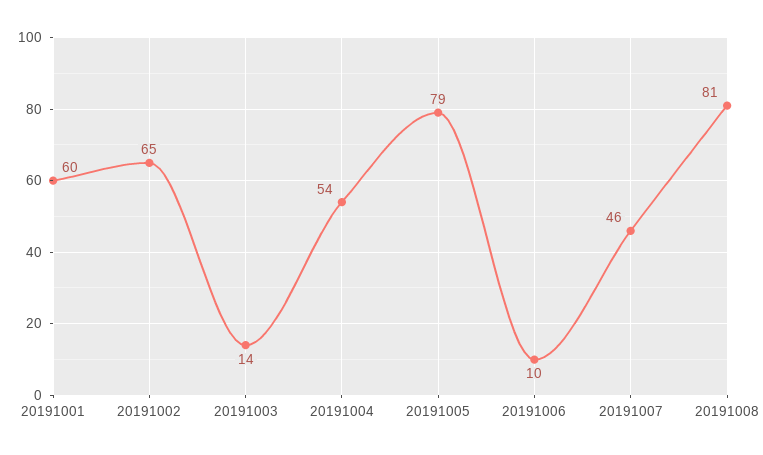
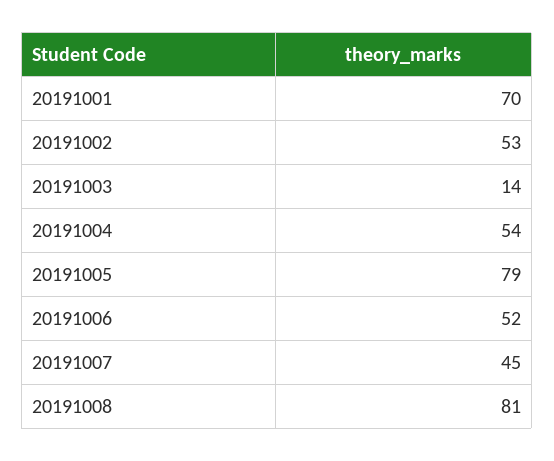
20191001: 60 -> 70
20191002: 65 -> 53
20191006: 10 -> 52
20191007: 46 -> 45

